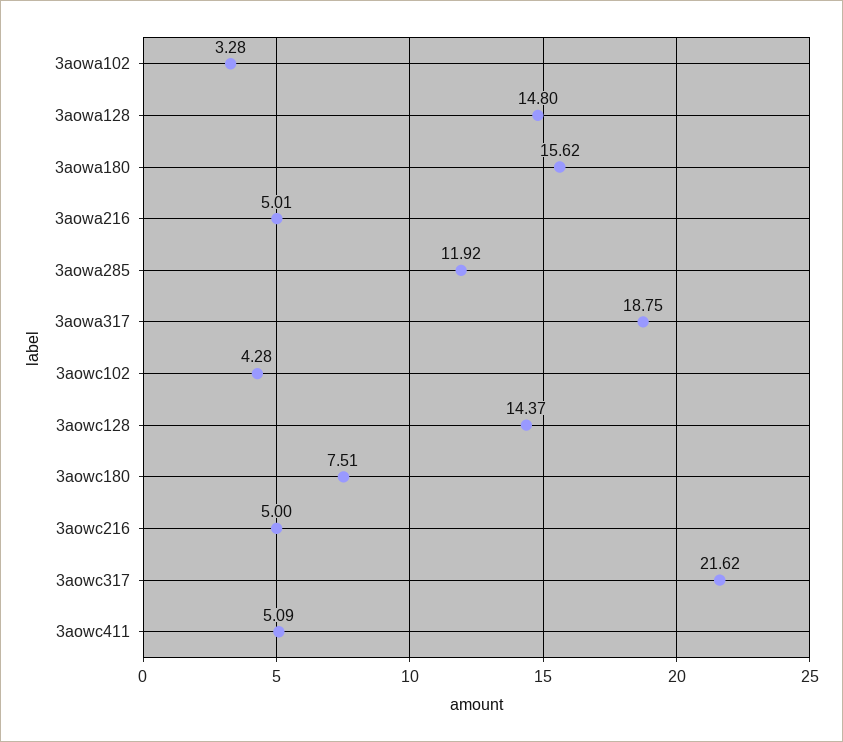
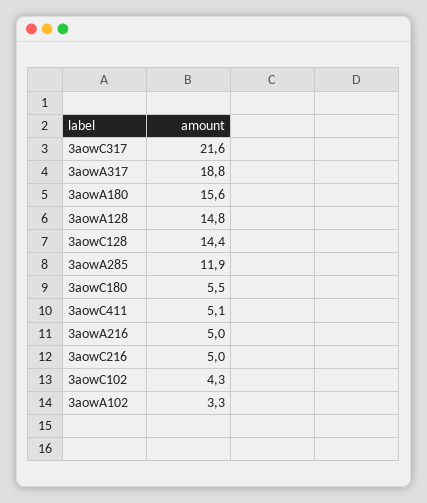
3aowc180: 7.51 -> 5.5

